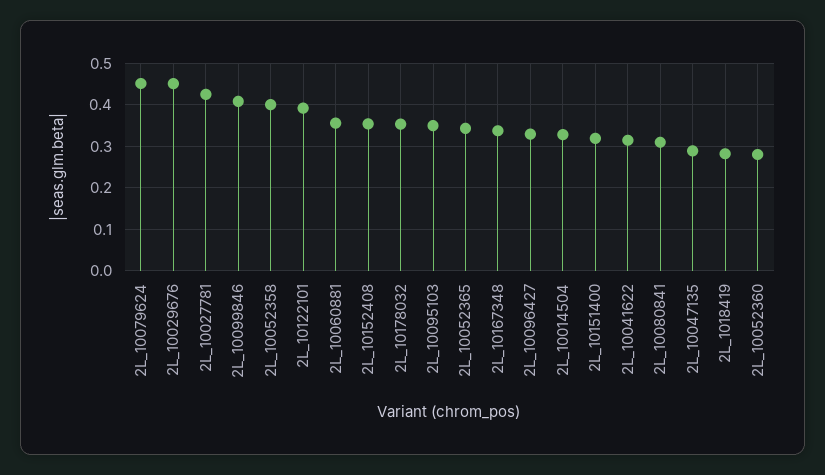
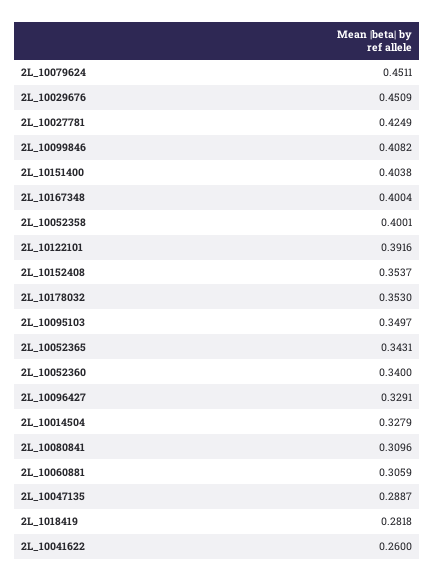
2L_10060881: 0.36 -> 0.3059
2L_10167348: 0.34 -> 0.4004
2L_10151400: 0.32 -> 0.4038
2L_10041622: 0.32 -> 0.26
2L_10052360: 0.28 -> 0.34

